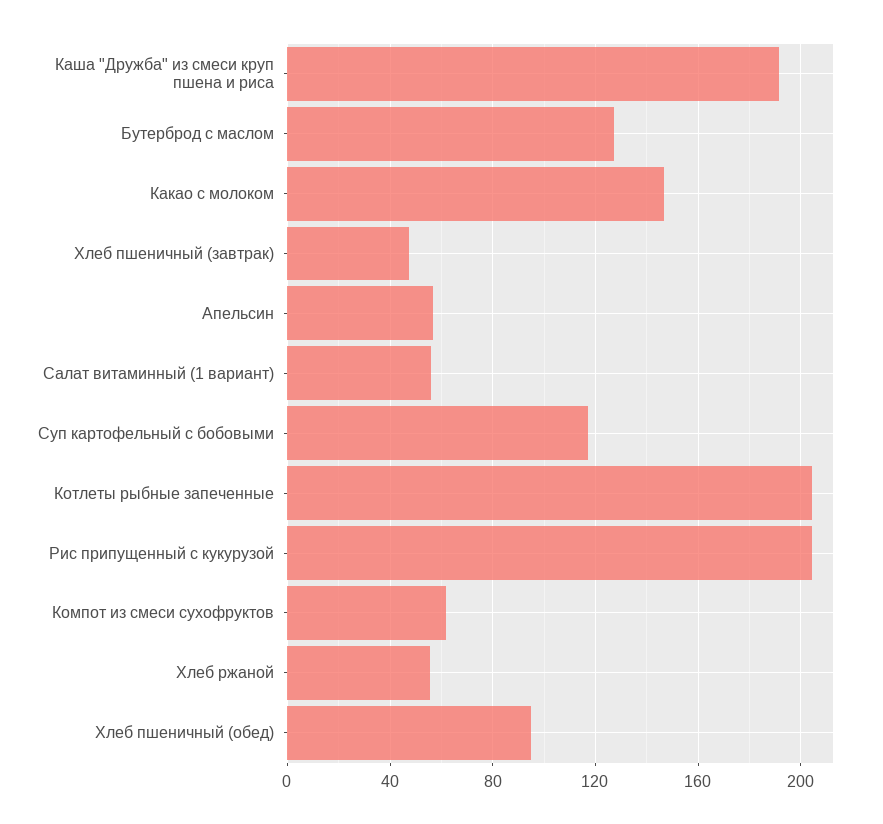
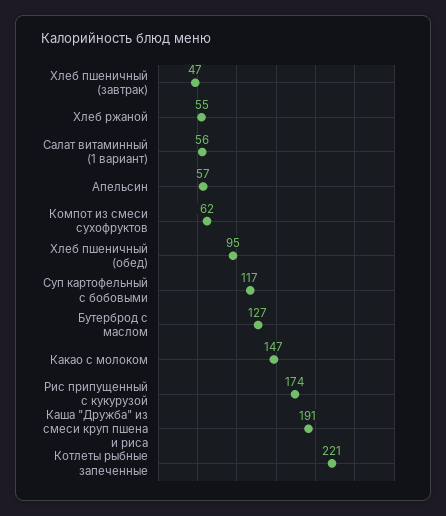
Котлеты рыбные запеченные: 205 -> 221
Рис припущенный с кукурузой: 205 -> 174

